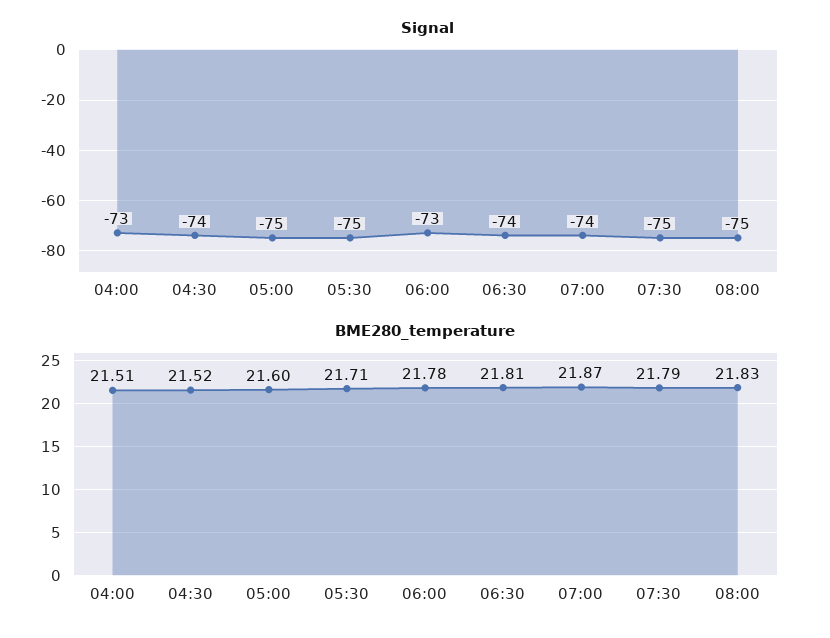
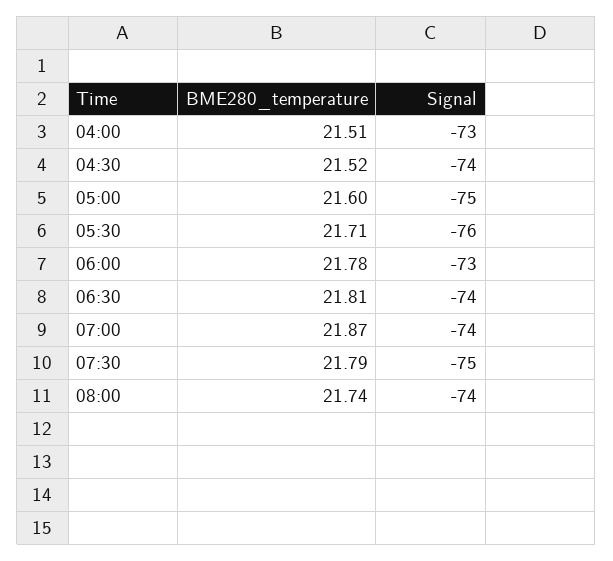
Signal, 05:30: -75 -> -76
Signal, 08:00: -75 -> -74
BME280_temperature, 08:00: 21.83 -> 21.74

